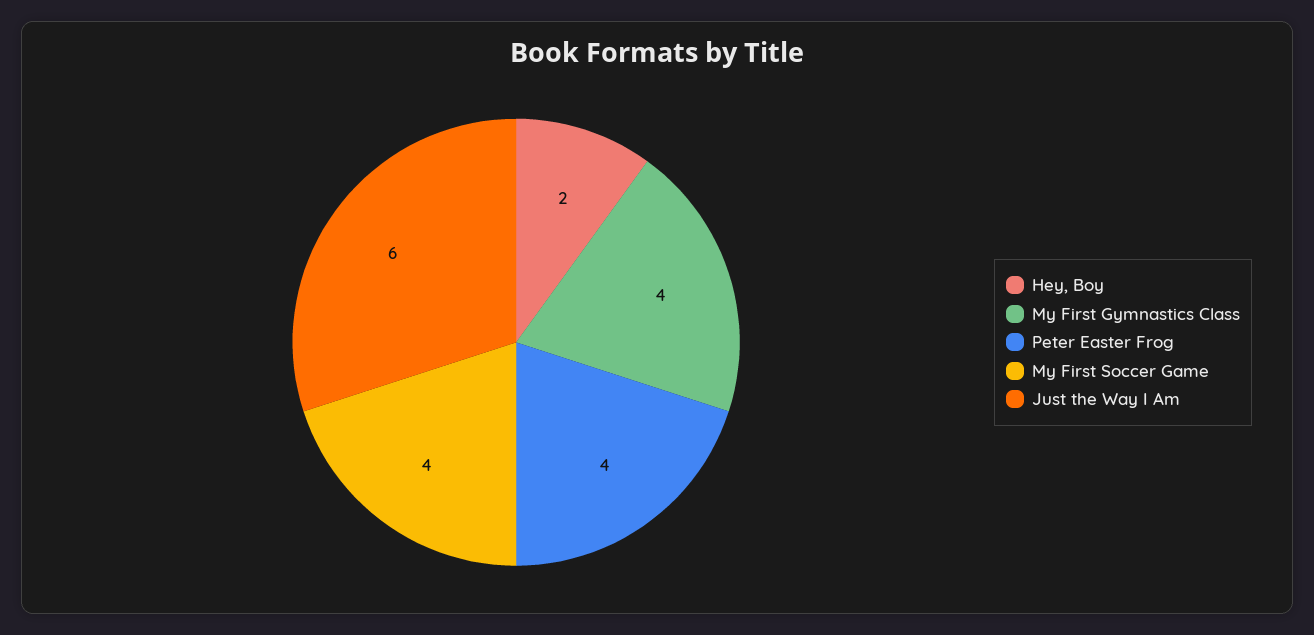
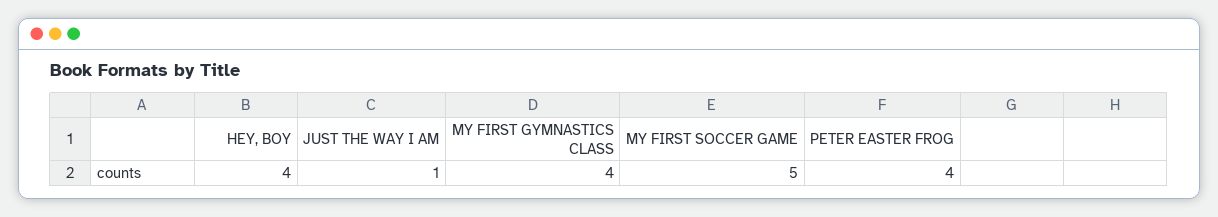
Hey, Boy: 2 -> 4
My First Soccer Game: 4 -> 5
Just the Way I Am: 6 -> 1

